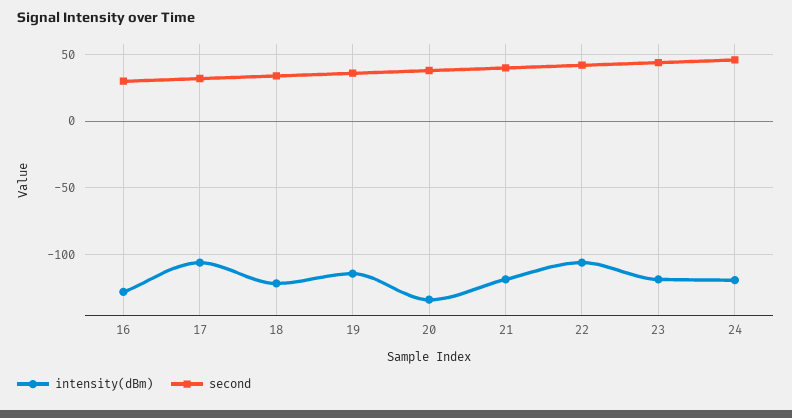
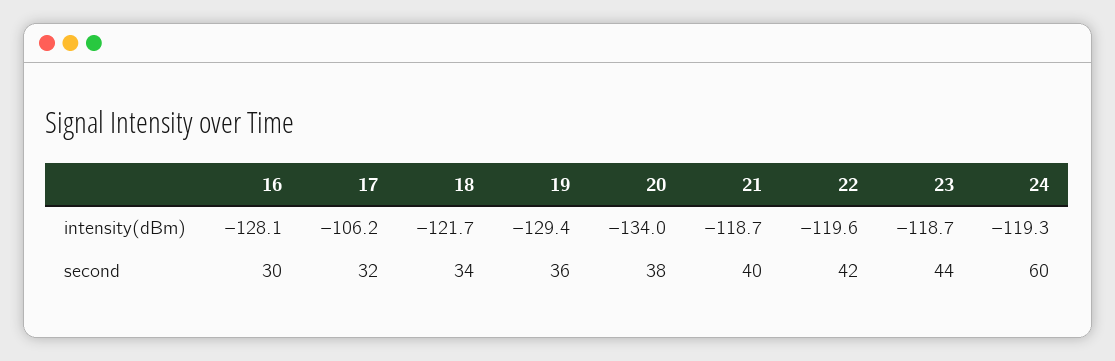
intensity(dBm), 19: -115 -> -129.4
intensity(dBm), 22: -105 -> -119.6
second, 24: 45 -> 60

